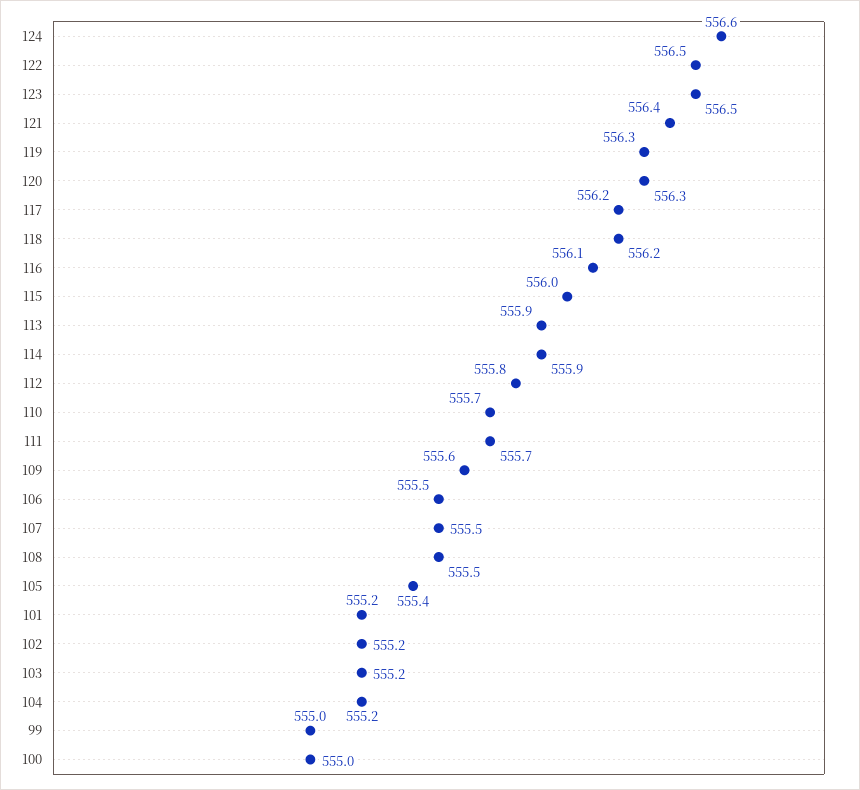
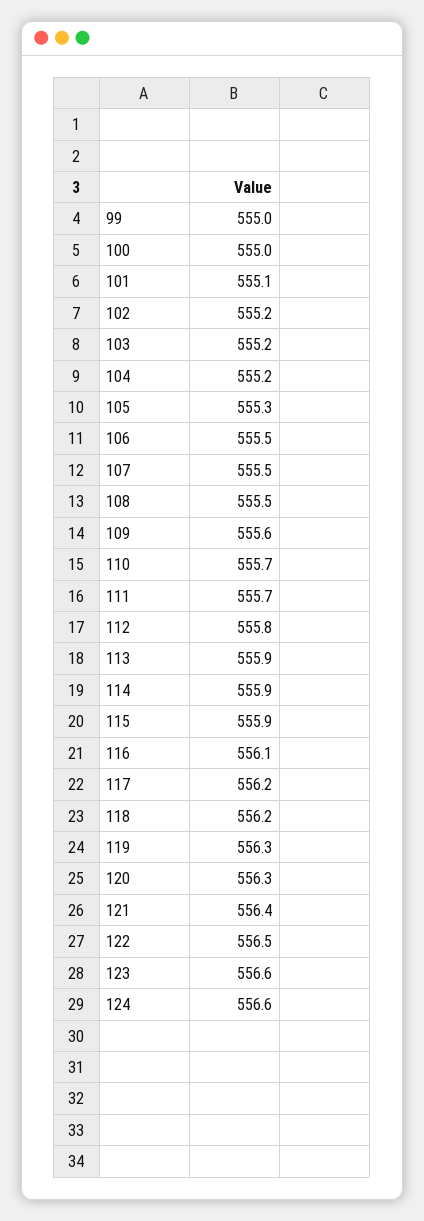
123: 556.5 -> 556.6
115: 556 -> 555.9
105: 555.4 -> 555.3
101: 555.2 -> 555.1

